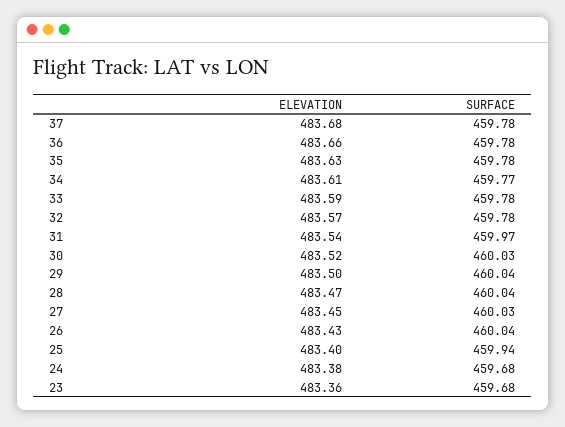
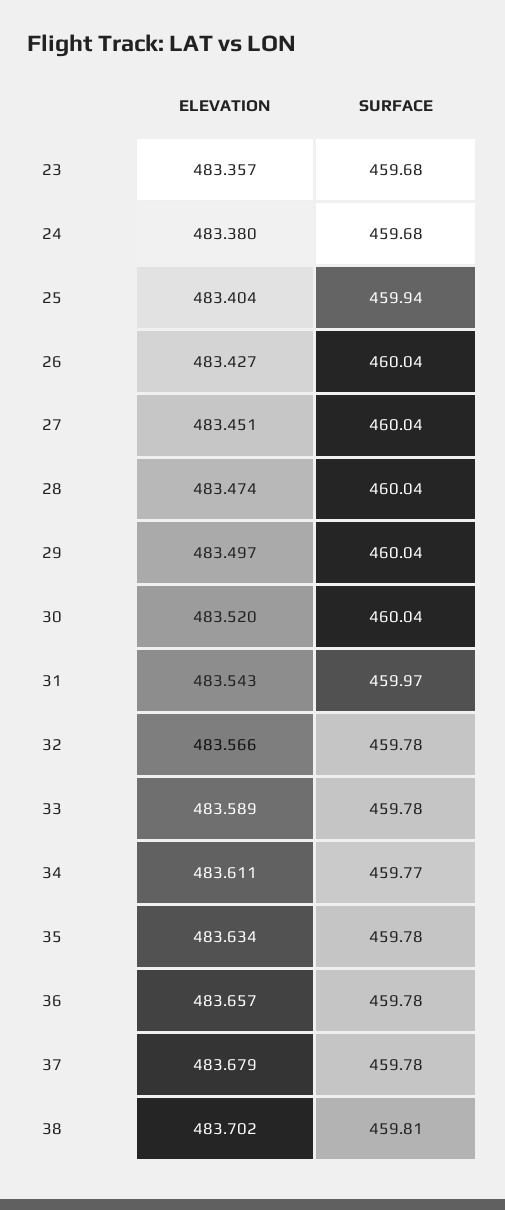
SURFACE, 30: 460.03 -> 460.04
SURFACE, 27: 460.03 -> 460.04
ELEVATION, 38: none -> 483.702
SURFACE, 38: none -> 459.81

